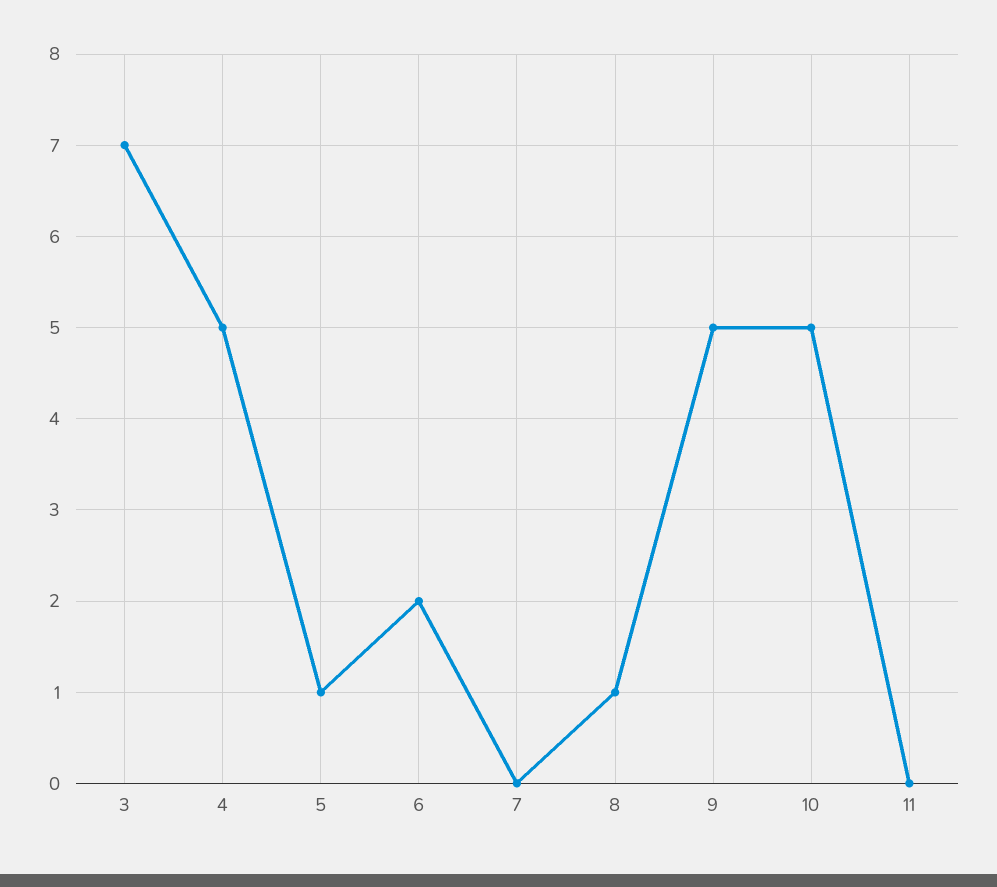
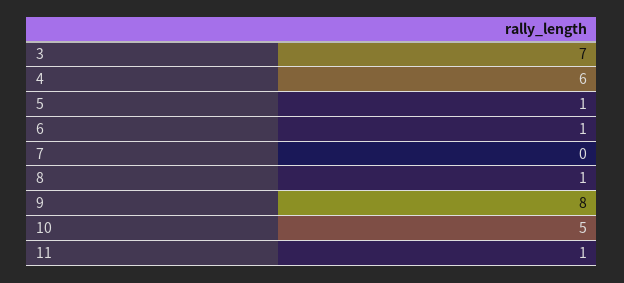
4: 5 -> 6
6: 2 -> 1
9: 5 -> 8
11: 0 -> 1

